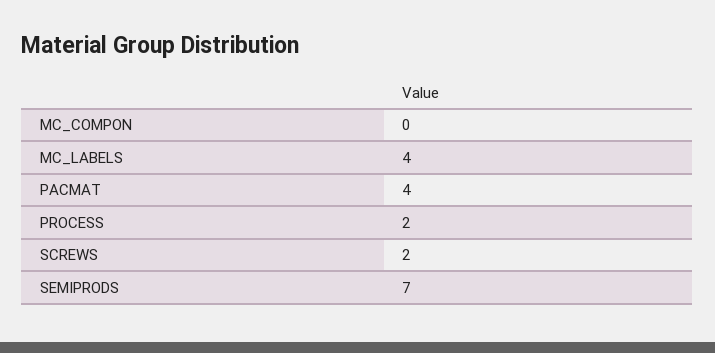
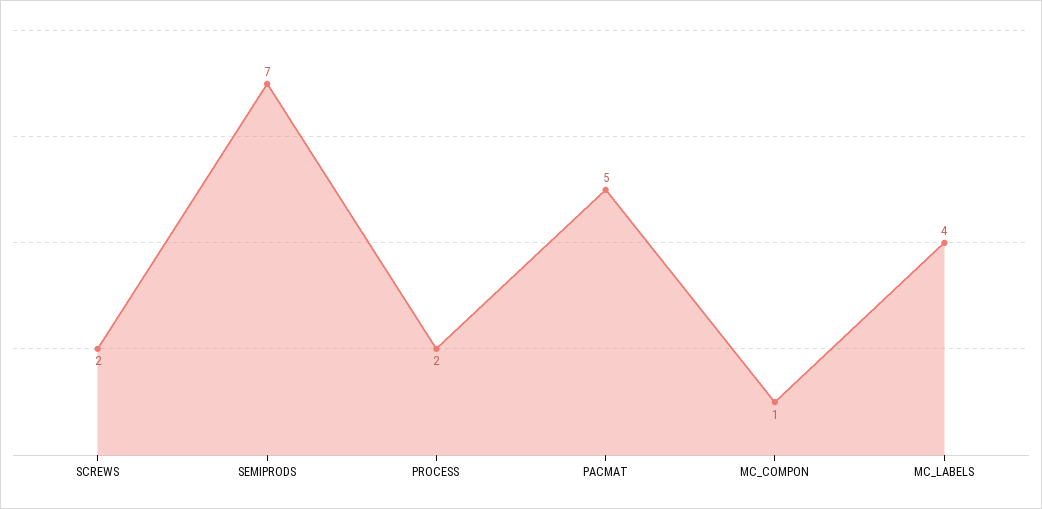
MC_COMPON: 0 -> 1
PACMAT: 4 -> 5

